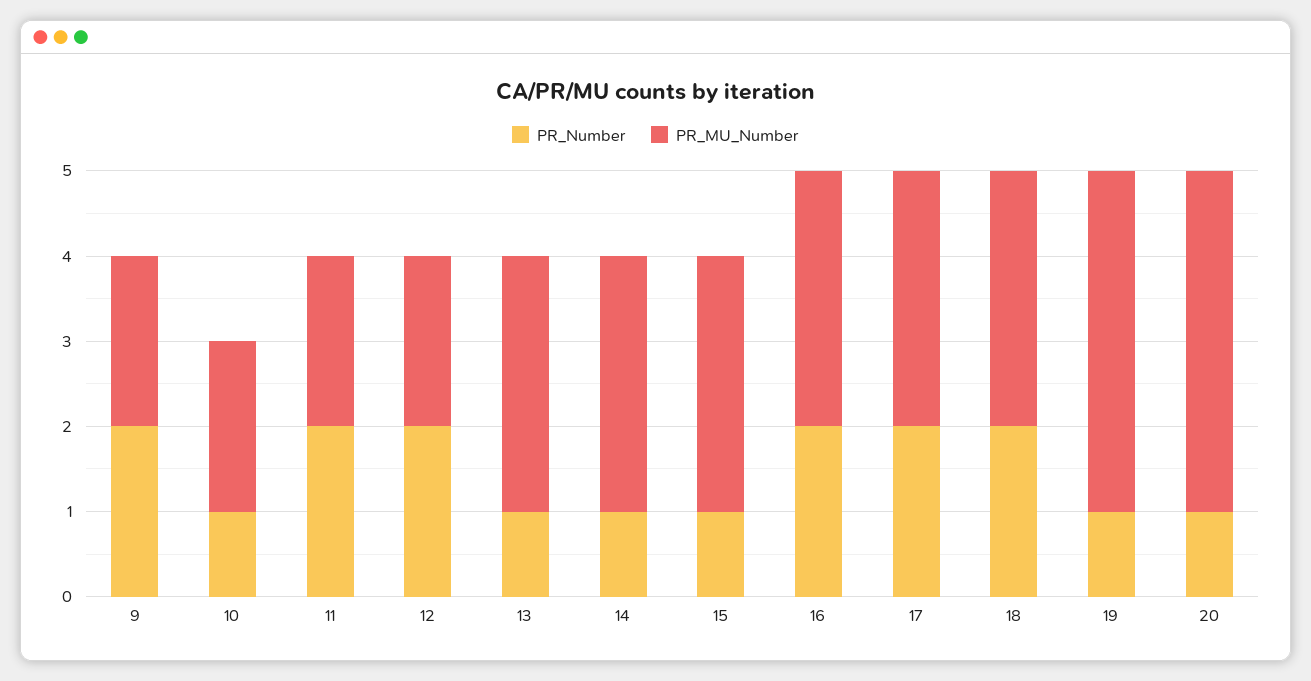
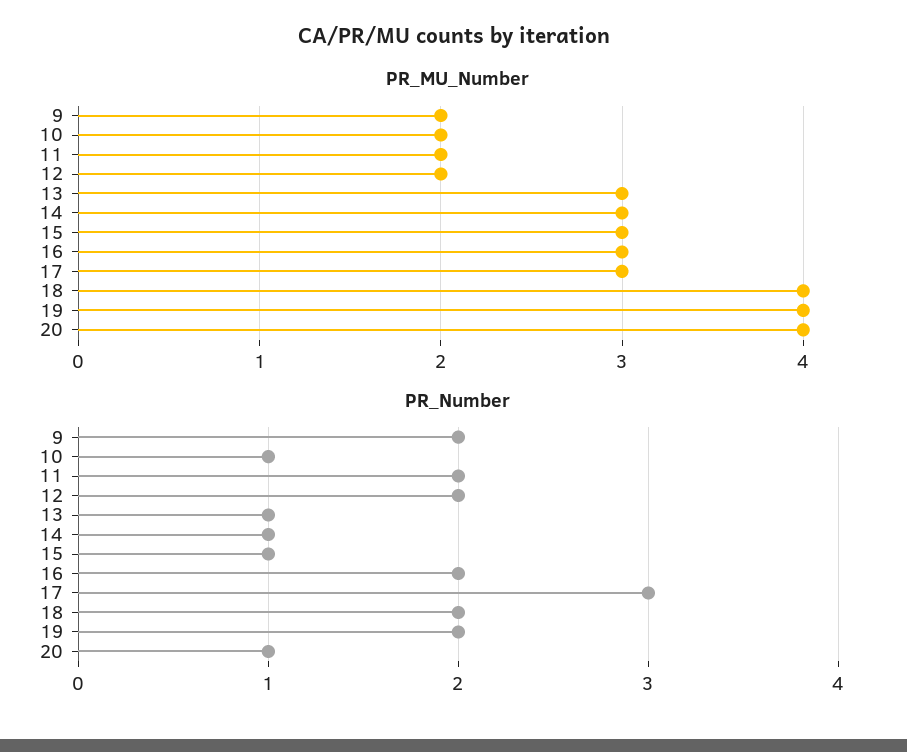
PR_Number, 17: 2 -> 3
PR_MU_Number, 18: 3 -> 4
PR_Number, 19: 1 -> 2

